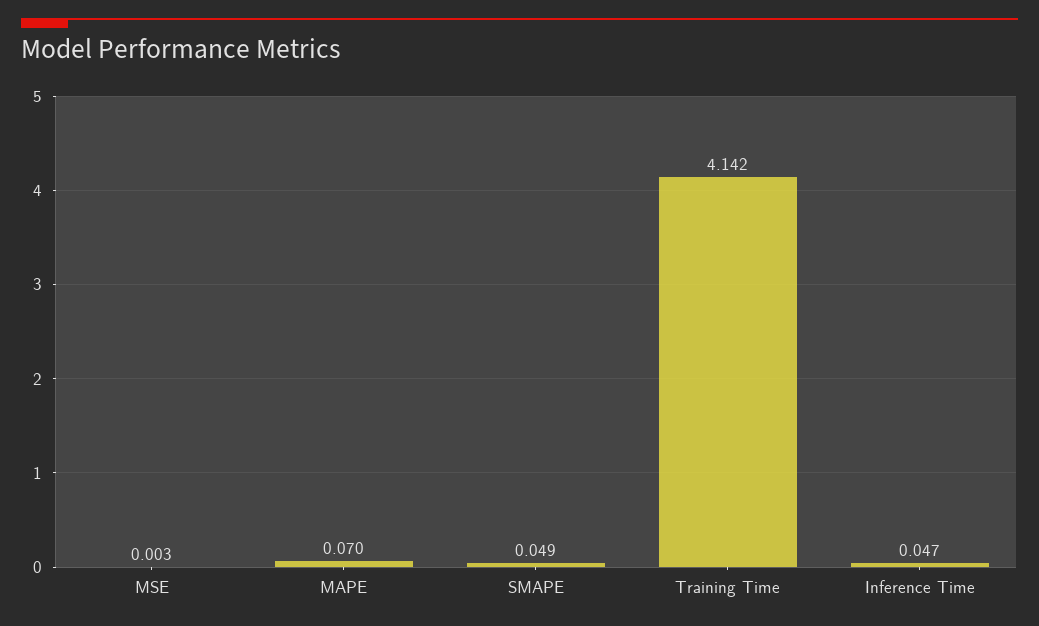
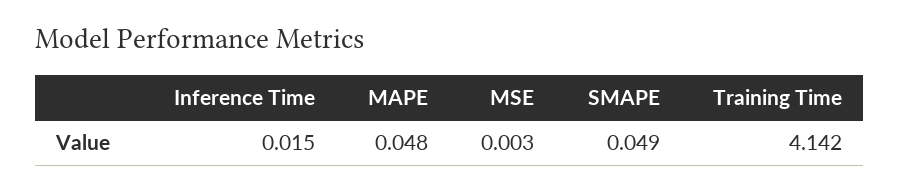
MAPE: 0.07 -> 0.048
Inference Time: 0.047 -> 0.015

